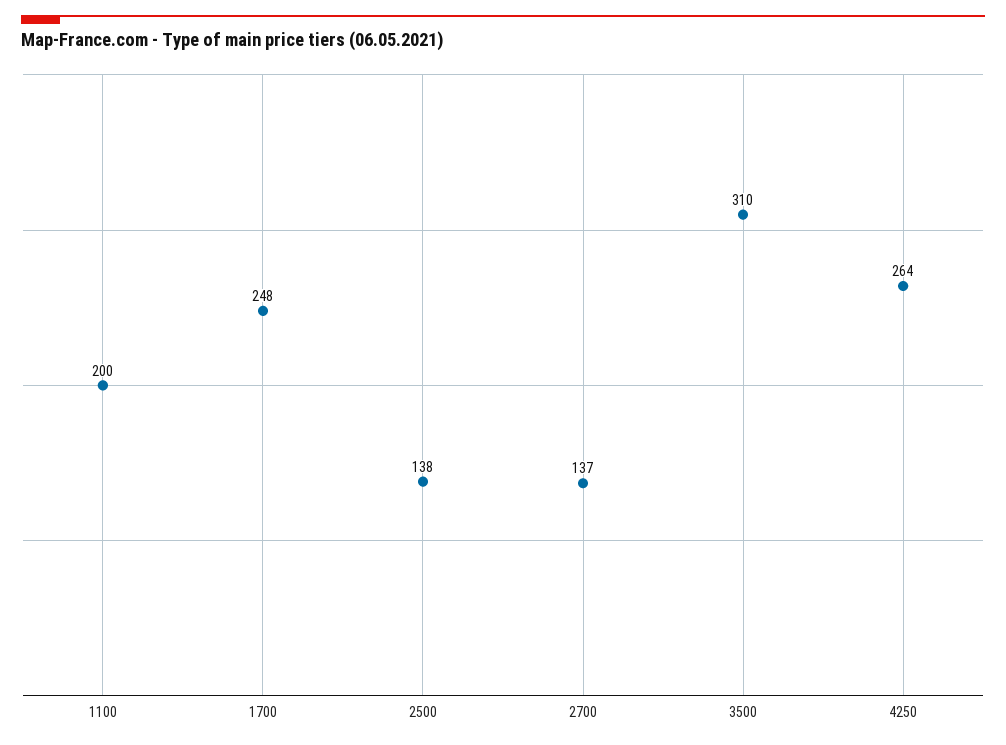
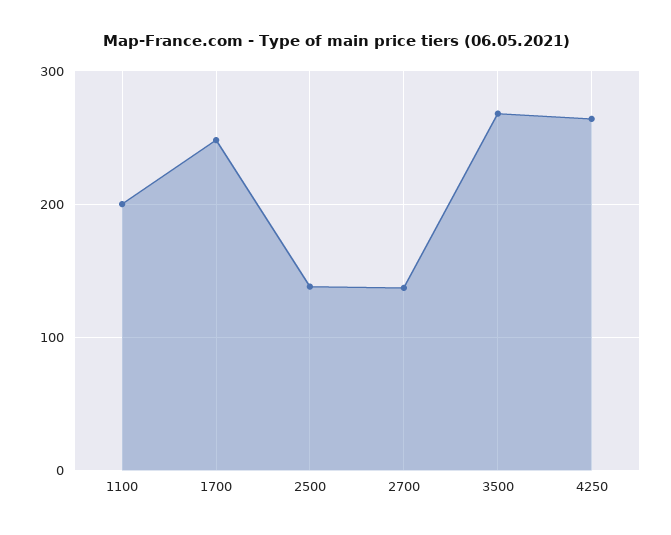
3500: 310 -> 270

